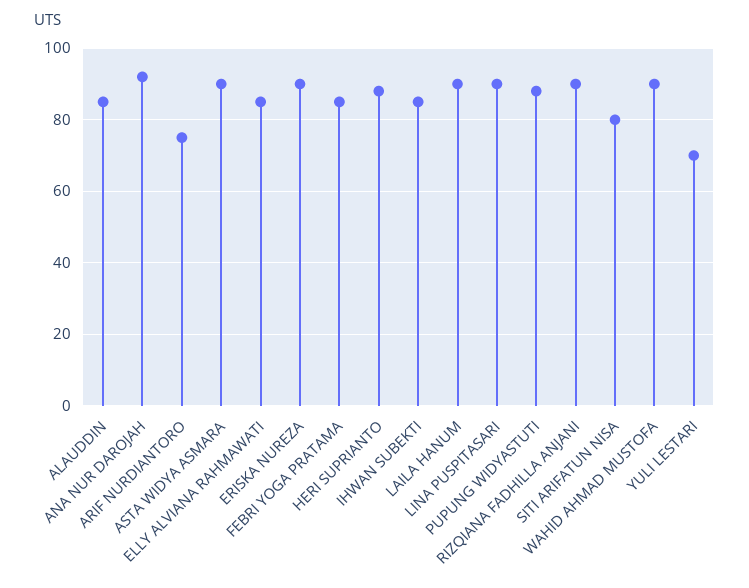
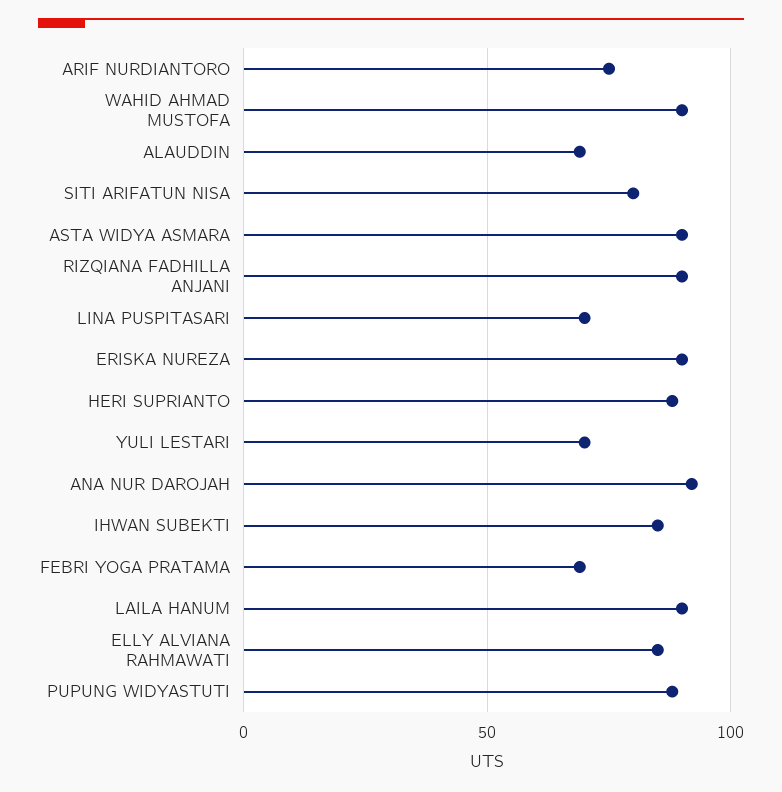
ALAUDDIN: 85 -> 70
FEBRI YOGA PRATAMA: 85 -> 70
LINA PUSPITASARI: 90 -> 70

